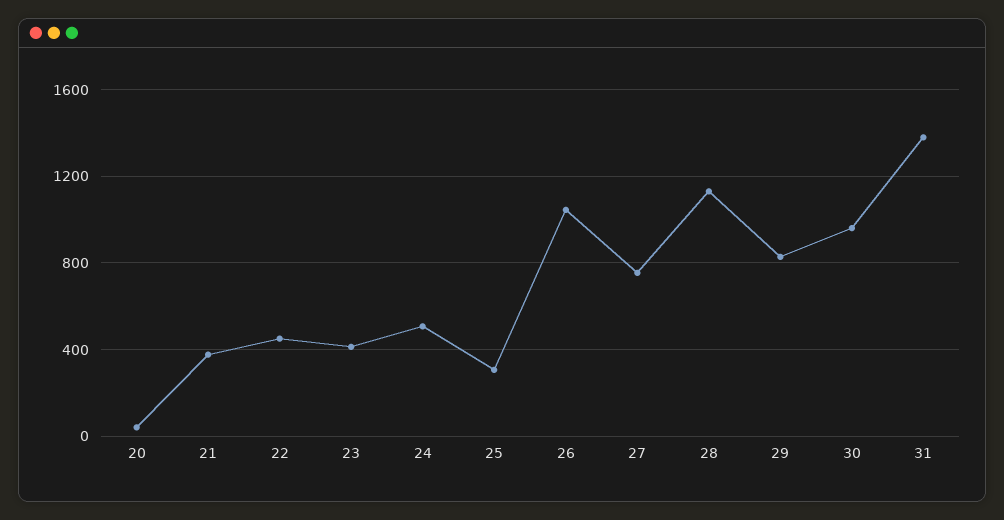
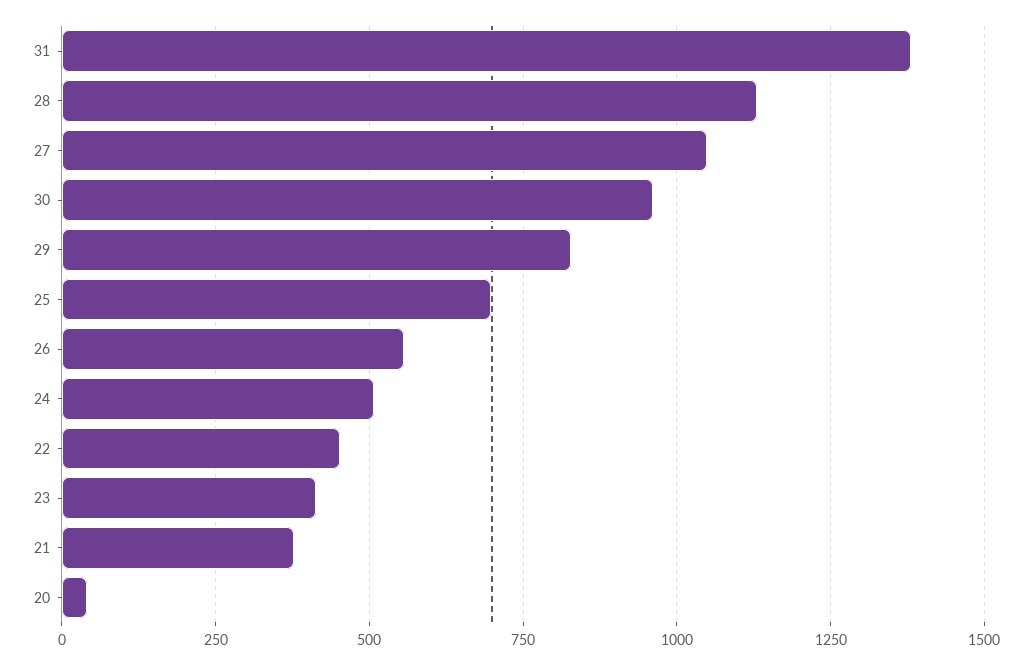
25: 300 -> 700
26: 1050 -> 550
27: 750 -> 1050

